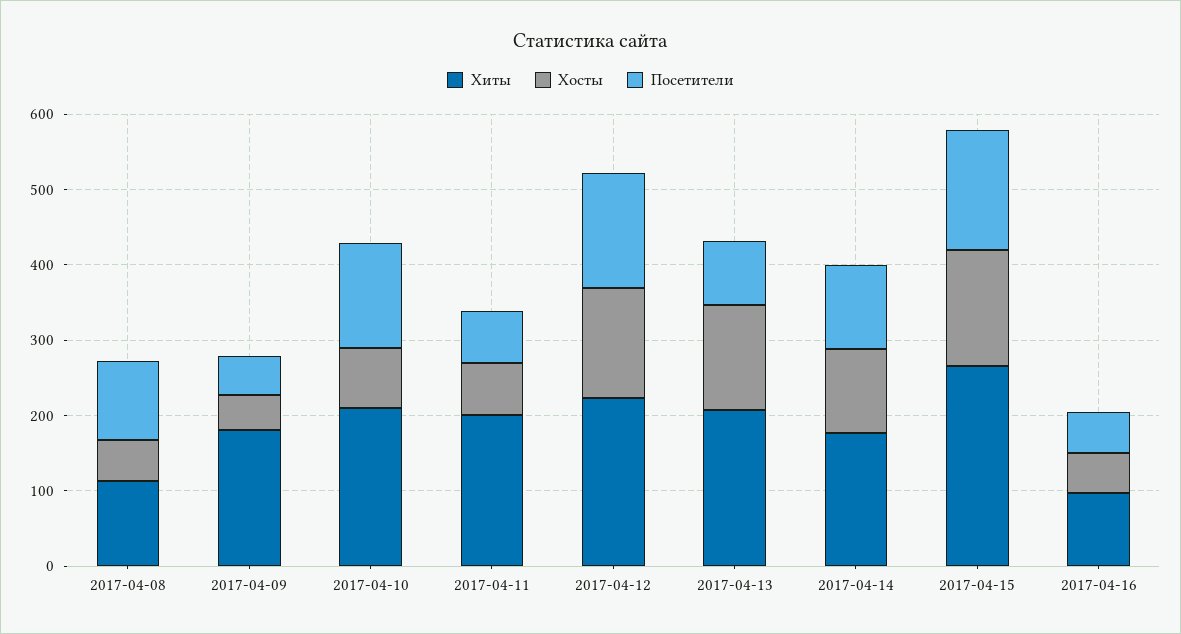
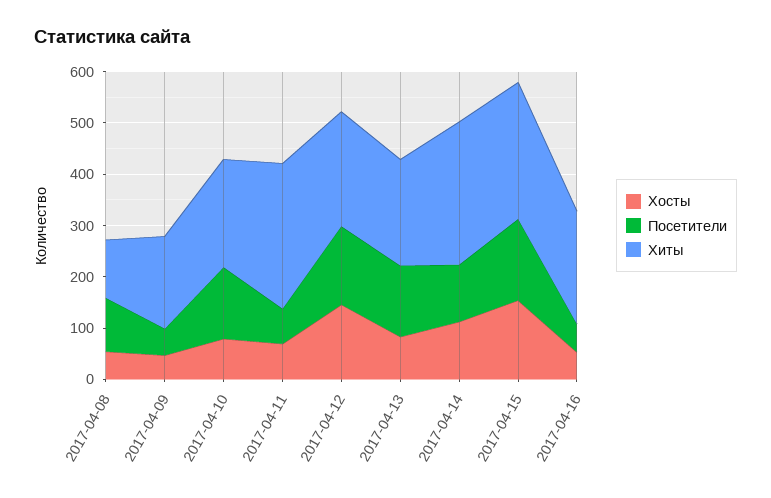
Хиты, 2017-04-11: 200 -> 280
Хосты, 2017-04-13: 140 -> 80
Посетители, 2017-04-13: 80 -> 140
Хиты, 2017-04-14: 180 -> 280
Хиты, 2017-04-16: 100 -> 220

